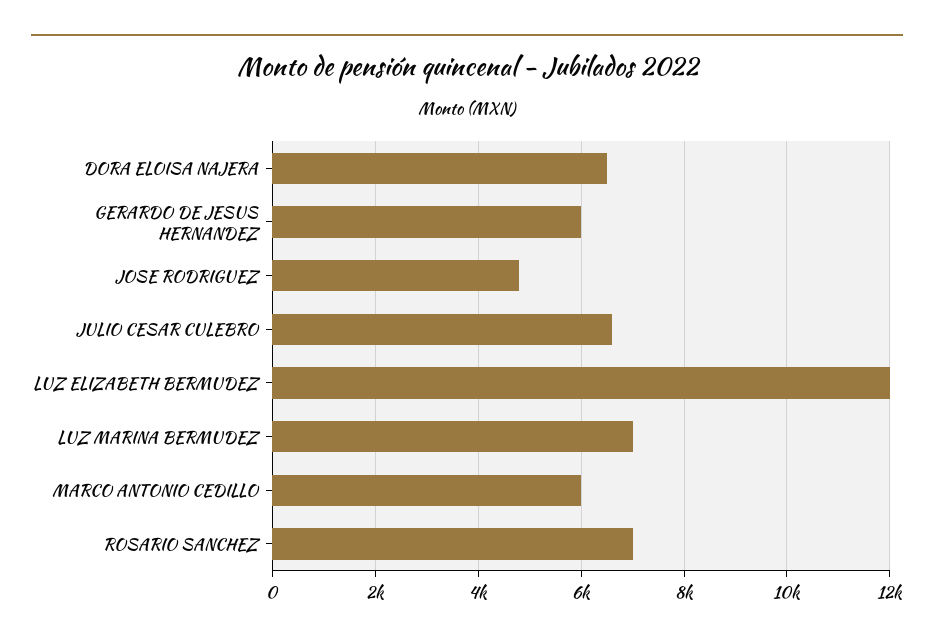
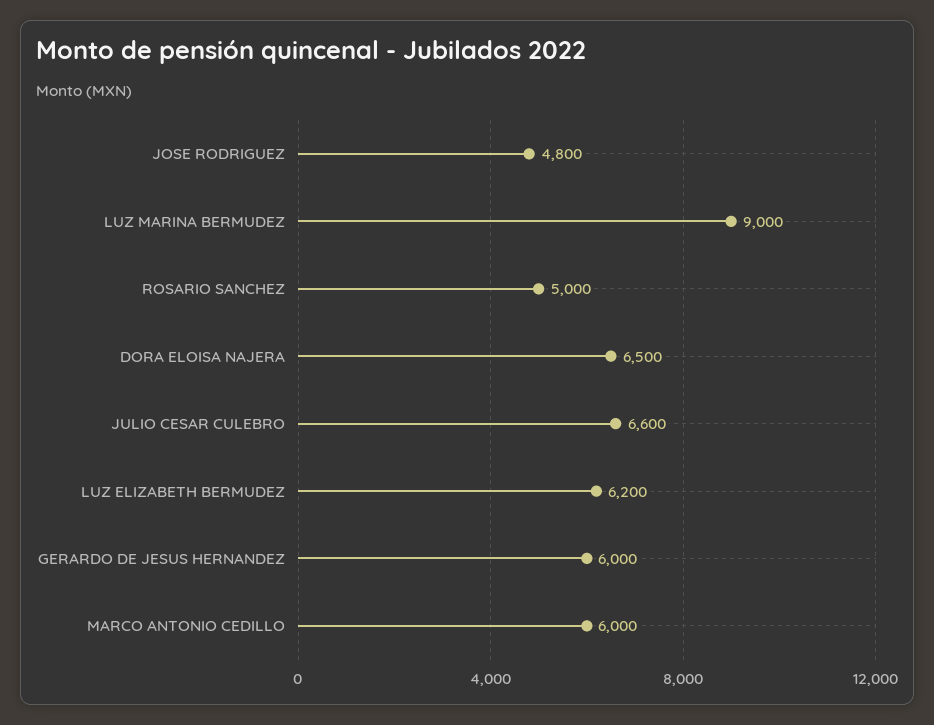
LUZ ELIZABETH BERMUDEZ: 12000 -> 6200
LUZ MARINA BERMUDEZ: 7000 -> 9000
ROSARIO SANCHEZ: 7000 -> 5000

